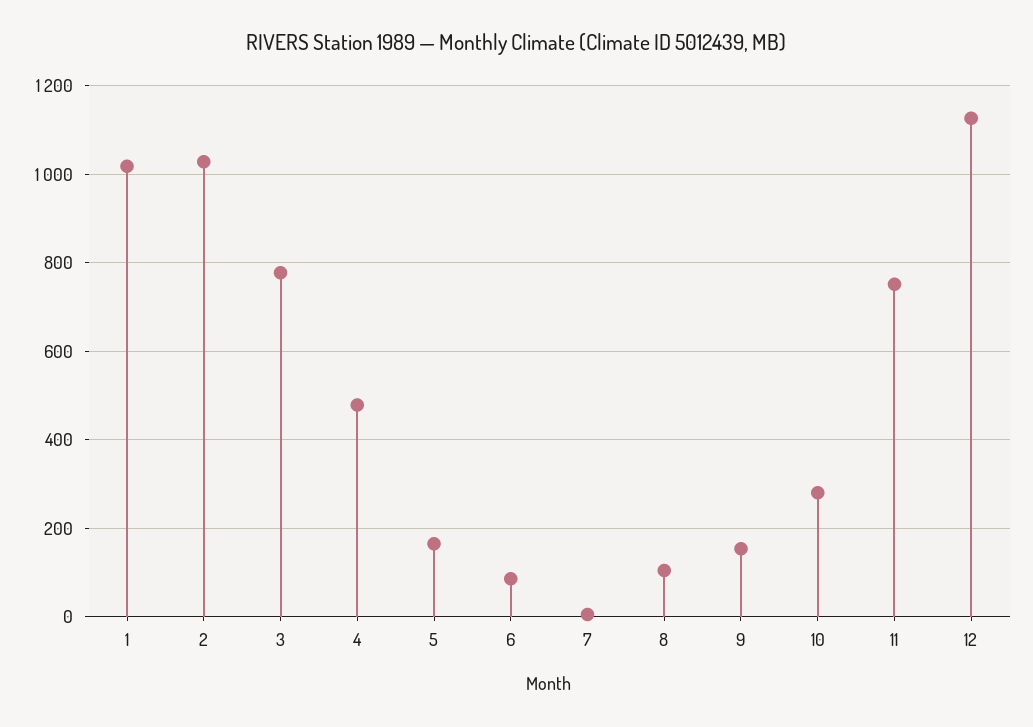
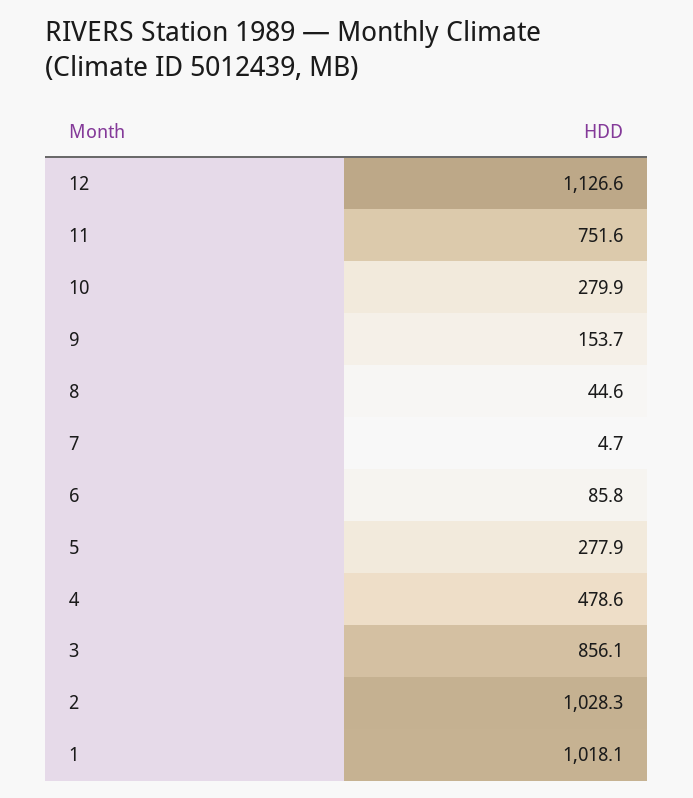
3: 780 -> 856.1
5: 160 -> 277.9
8: 100 -> 44.6

